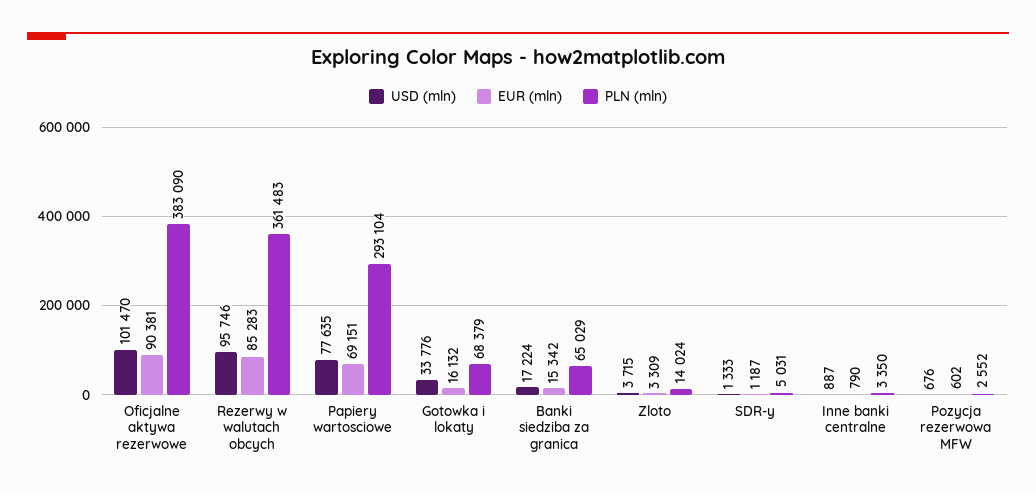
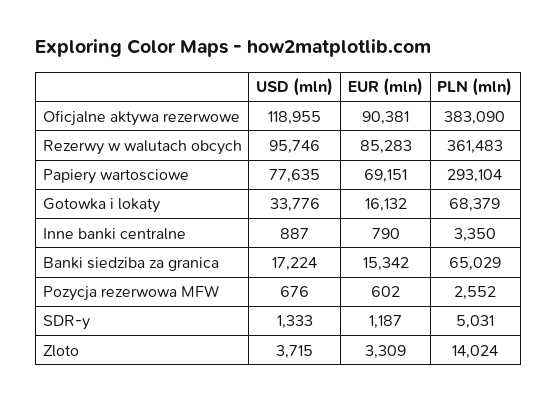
USD (mln), Oficjalne aktywa rezerwowe: 101470 -> 118955

